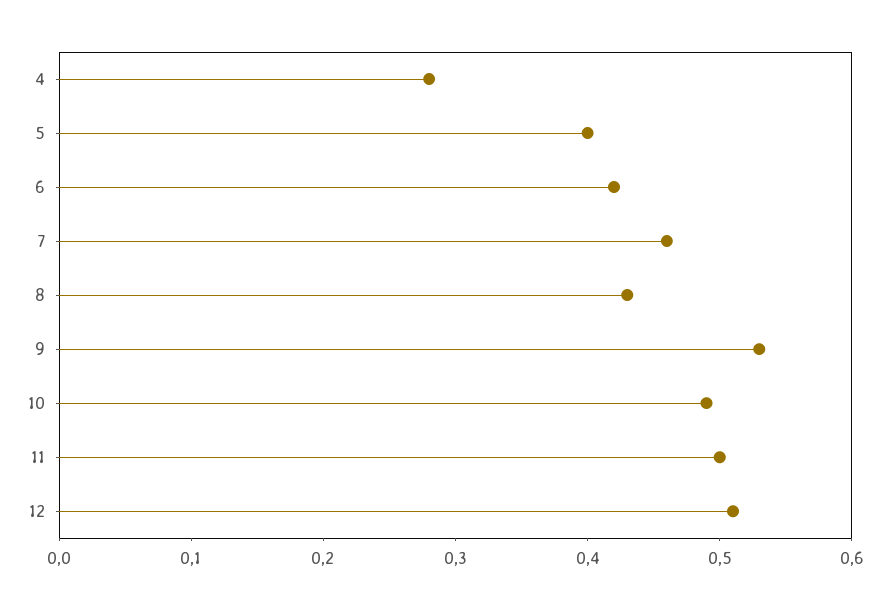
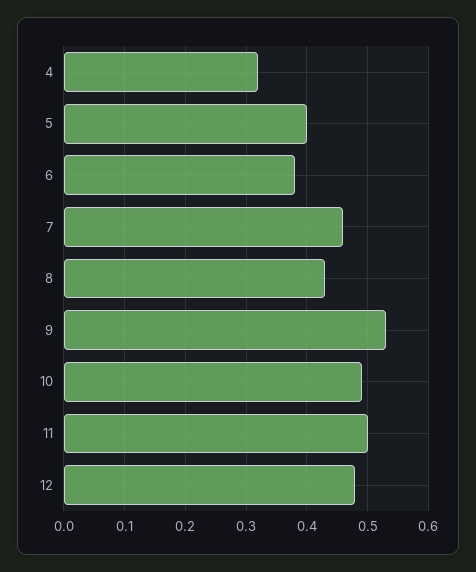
4: 0.28 -> 0.32
6: 0.42 -> 0.38
12: 0.51 -> 0.48

